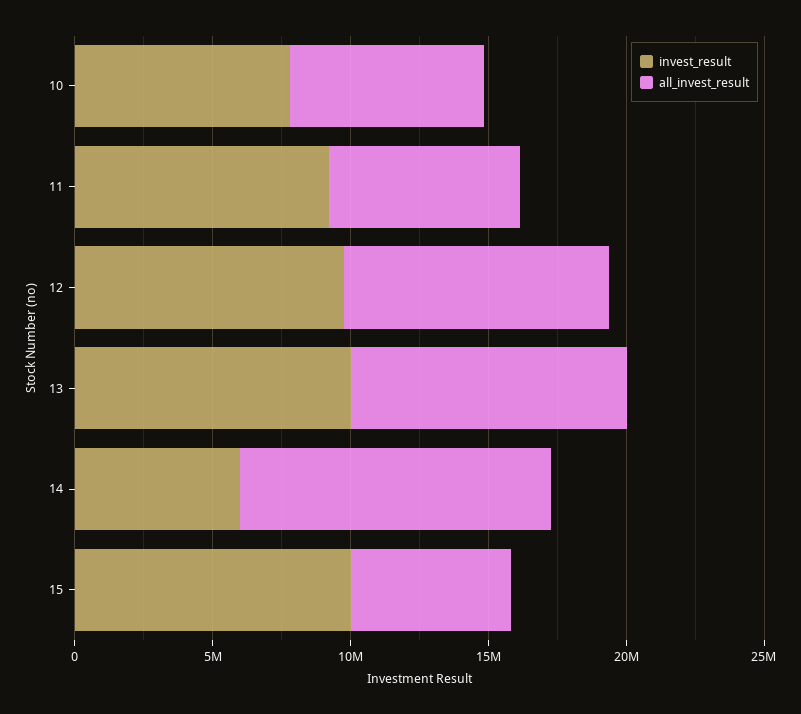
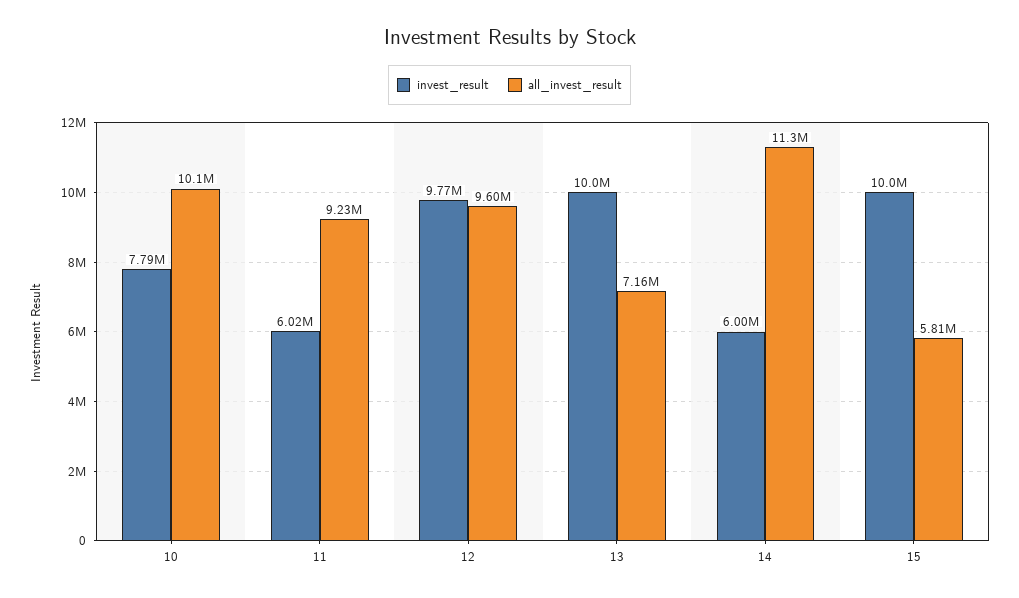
all_invest_result, 10: 7000000 -> 10100000
invest_result, 11: 9000000 -> 6020000
all_invest_result, 11: 7000000 -> 9230000
all_invest_result, 13: 10000000 -> 7160000

